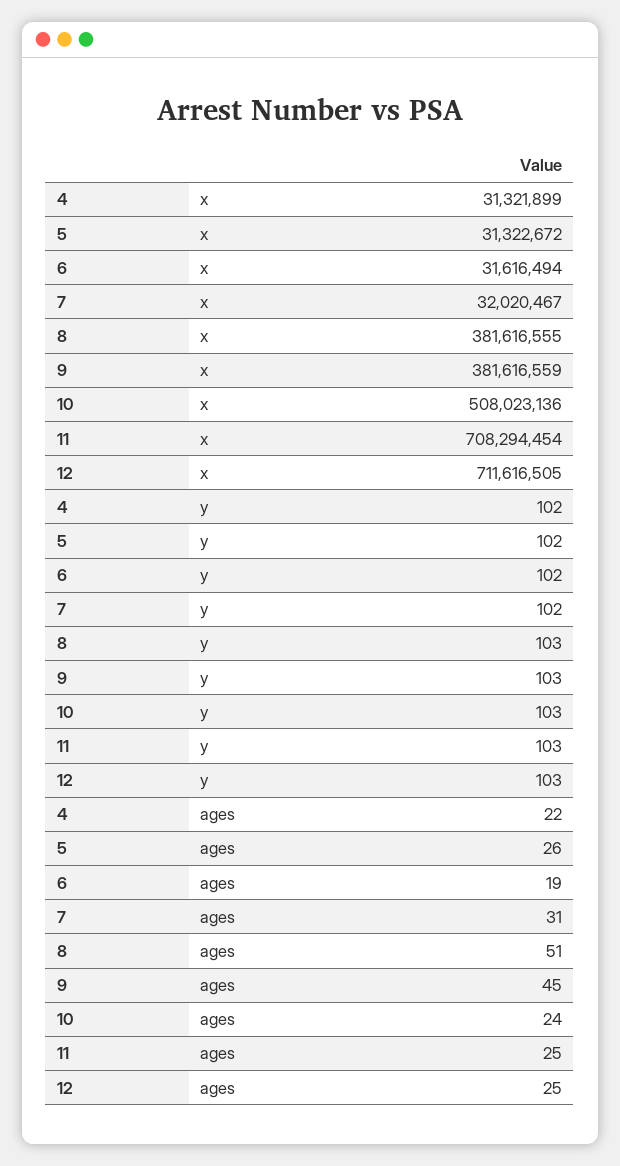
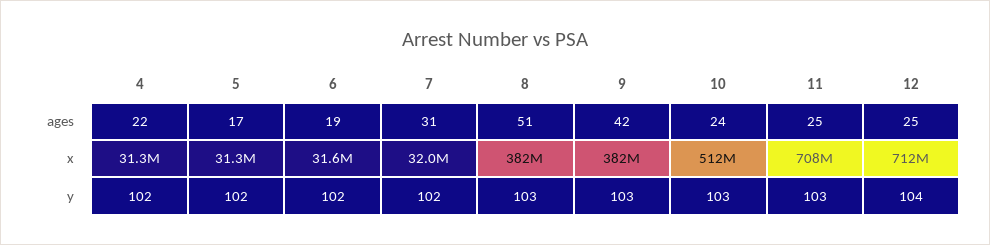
10, x: 508023136 -> 512000000
12, y: 103 -> 104
5, ages: 26 -> 17
9, ages: 45 -> 42

